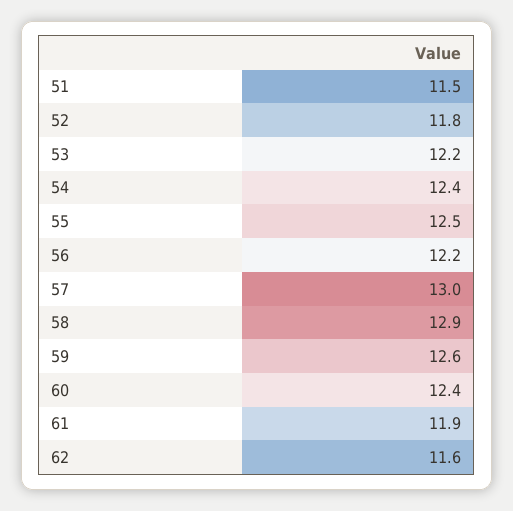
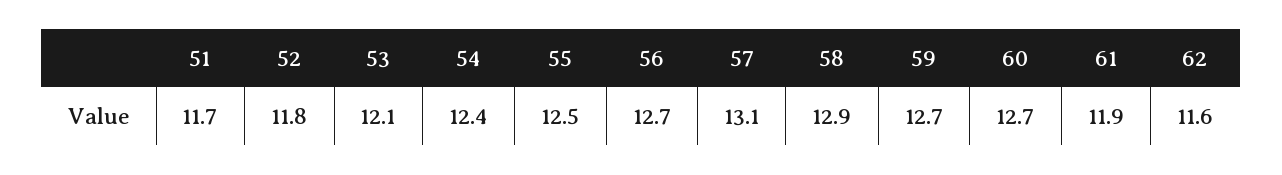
51: 11.5 -> 11.7
53: 12.2 -> 12.1
56: 12.2 -> 12.7
57: 13 -> 13.1
59: 12.6 -> 12.7
60: 12.4 -> 12.7

